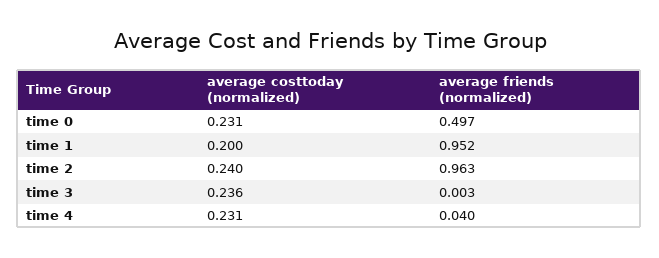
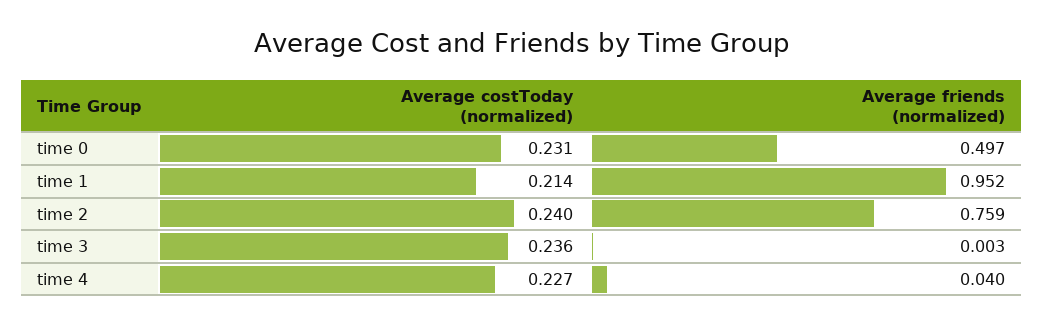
average costtoday (normalized), time 1: 0.2 -> 0.214
average friends (normalized), time 2: 0.963 -> 0.759
average costtoday (normalized), time 4: 0.231 -> 0.227

